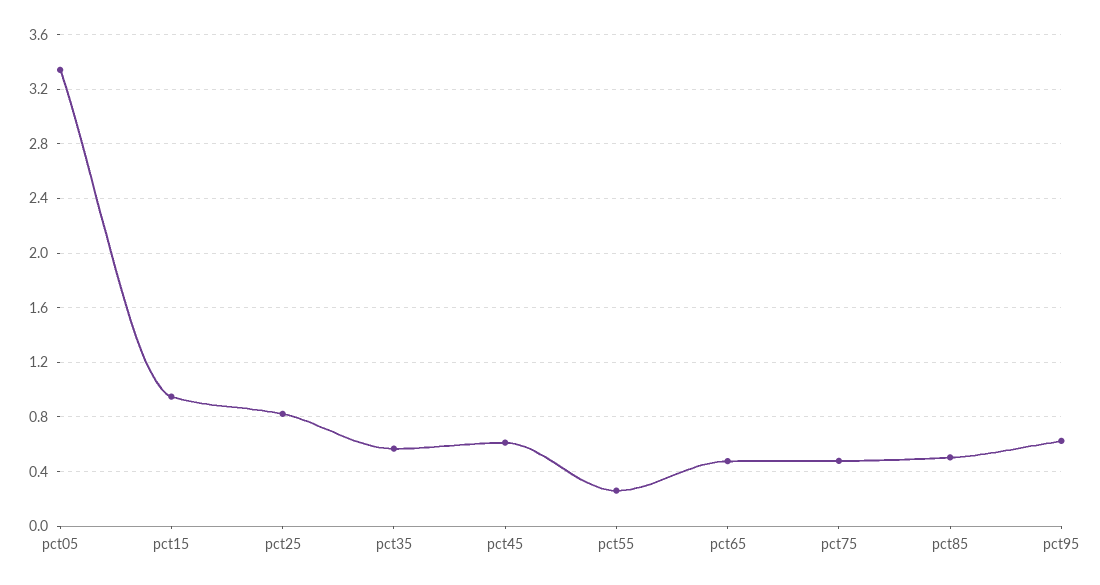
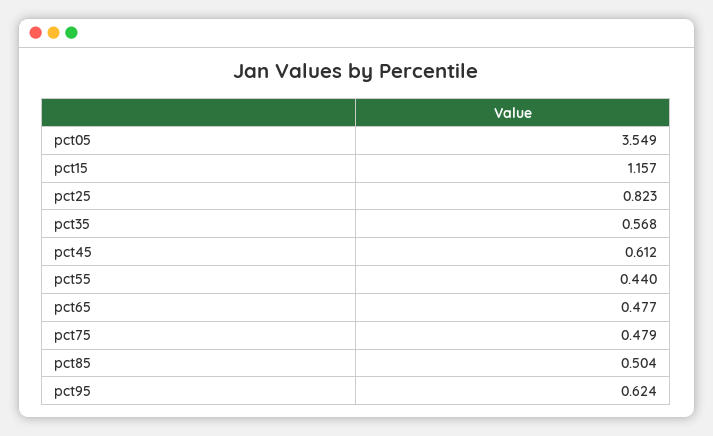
pct05: 3.35 -> 3.549
pct15: 0.95 -> 1.157
pct55: 0.25 -> 0.44

